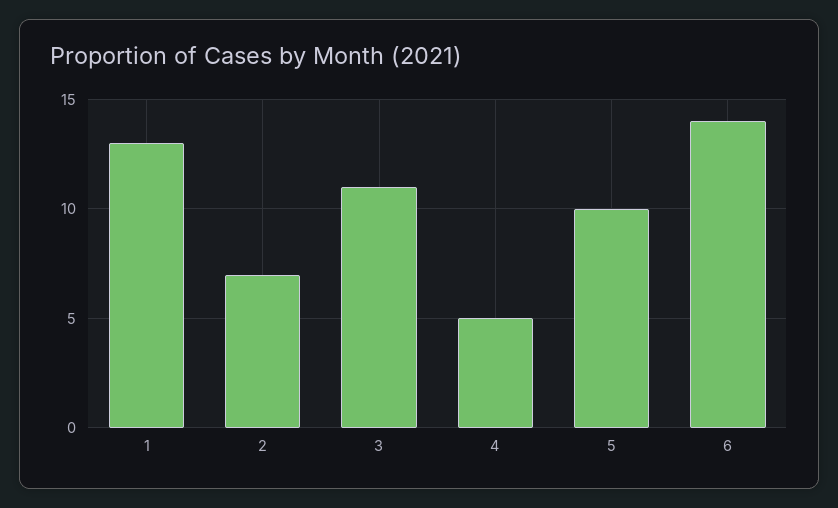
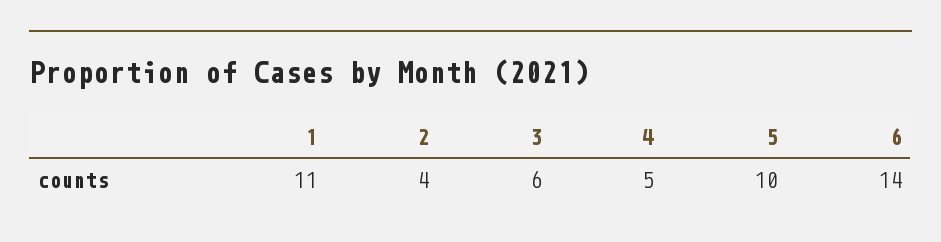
1: 13 -> 11
2: 7 -> 4
3: 11 -> 6

